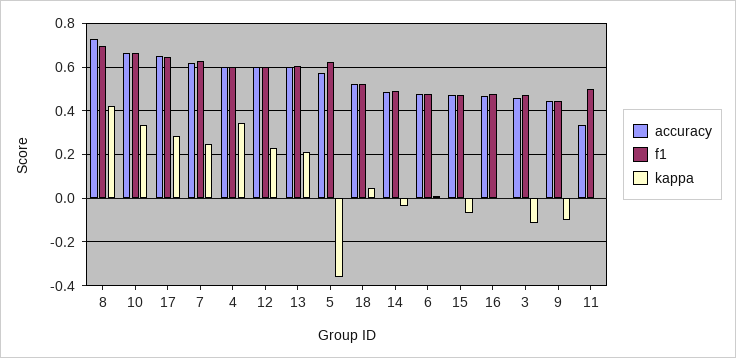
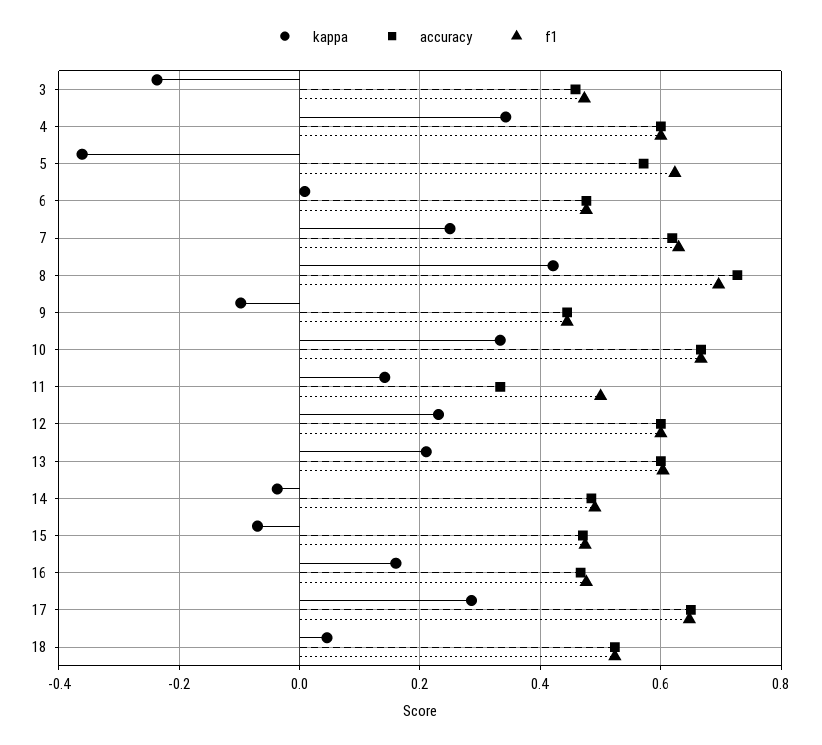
kappa, 16: 0 -> 0.16
kappa, 3: -0.1 -> -0.24
kappa, 11: 0 -> 0.14

